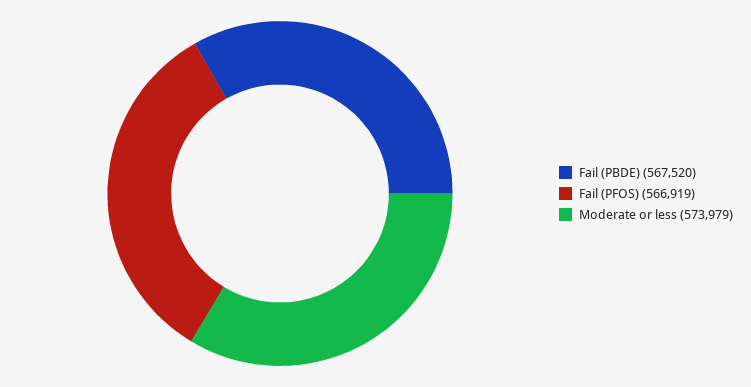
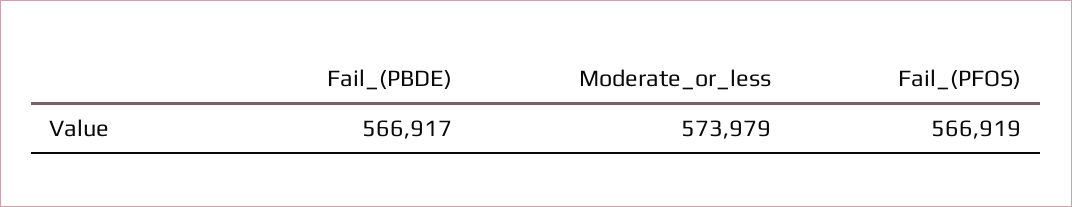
Fail (PBDE): 567520 -> 566917

